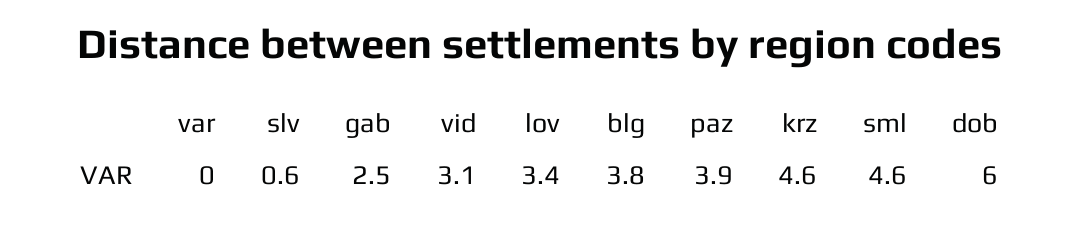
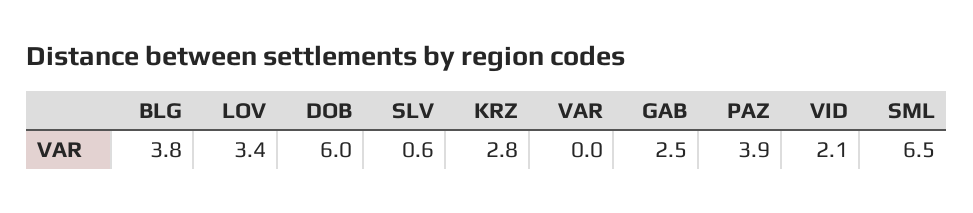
vid: 3.1 -> 2.1
krz: 4.6 -> 2.8
sml: 4.6 -> 6.5

